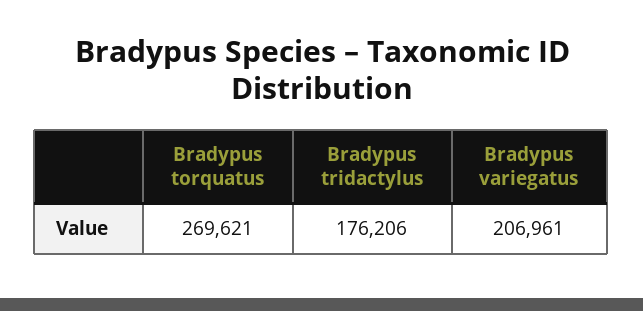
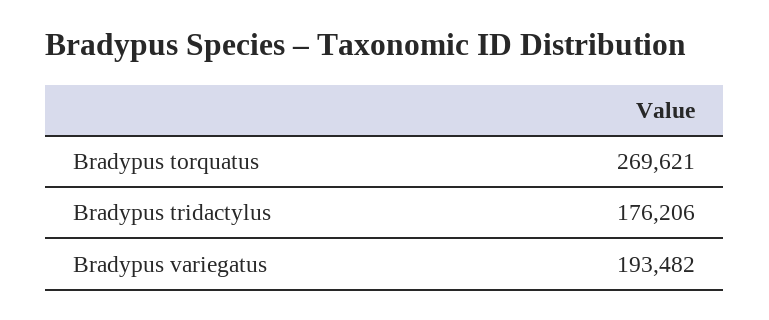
Bradypus variegatus: 206961 -> 193482

